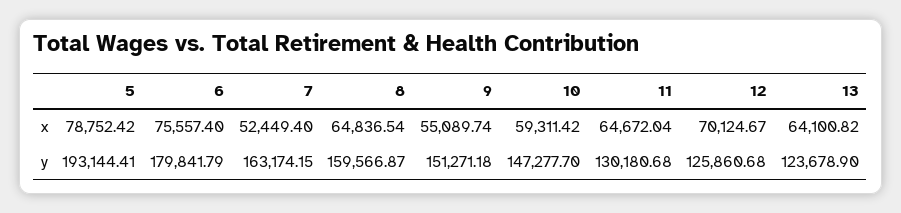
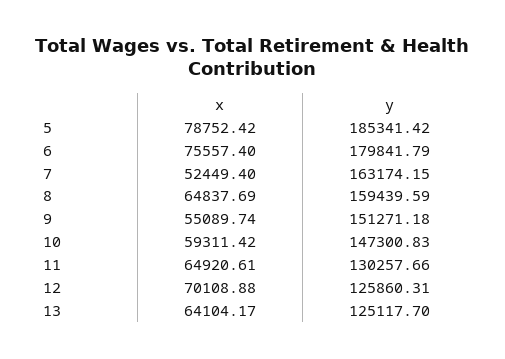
8, x: 64836.54 -> 64837.69
11, x: 64672.04 -> 64920.61
12, x: 70124.67 -> 70108.88
13, x: 64100.82 -> 64104.17
5, y: 193144.41 -> 185341.42
8, y: 159566.87 -> 159439.59
10, y: 147277.7 -> 147300.83
11, y: 130180.68 -> 130257.66
12, y: 125860.68 -> 125860.31
13, y: 123678.9 -> 125117.7

